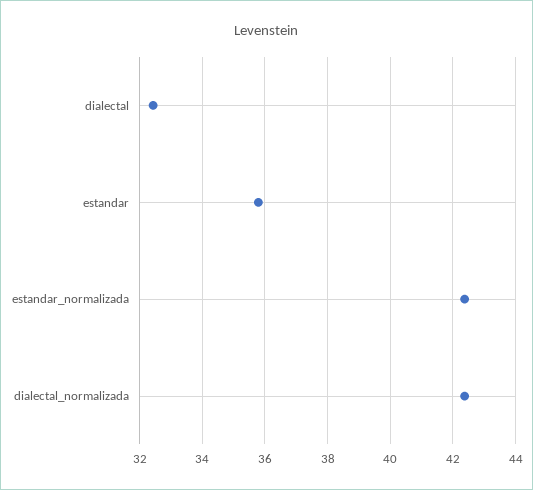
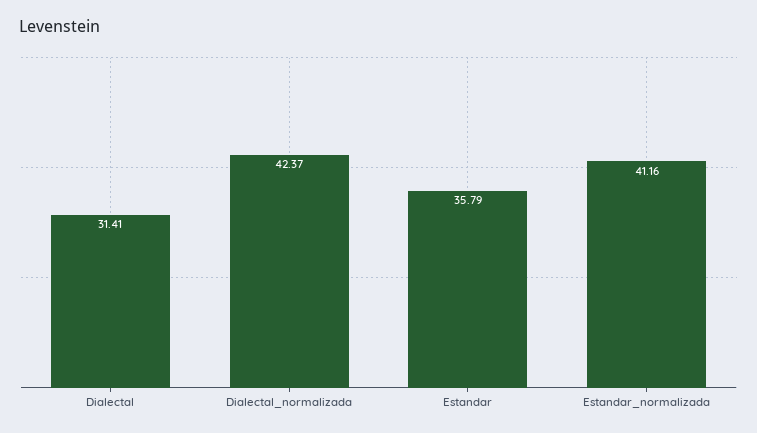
dialectal: 32.4 -> 31.41
estandar_normalizada: 42.4 -> 41.16

